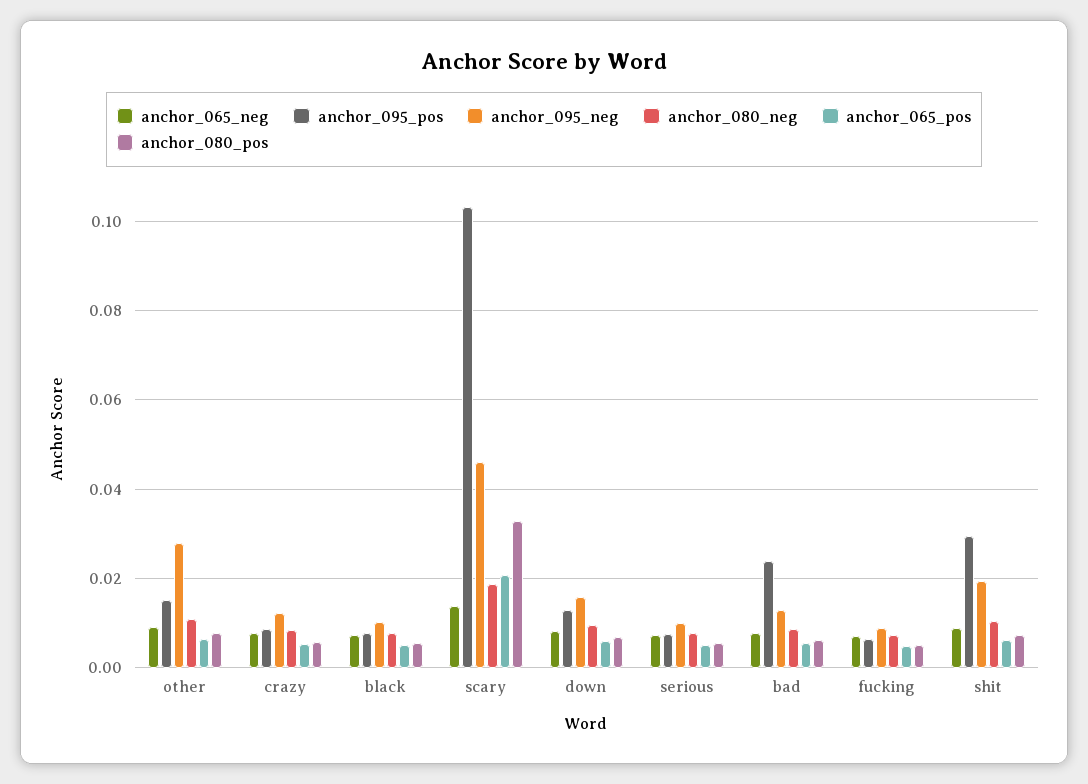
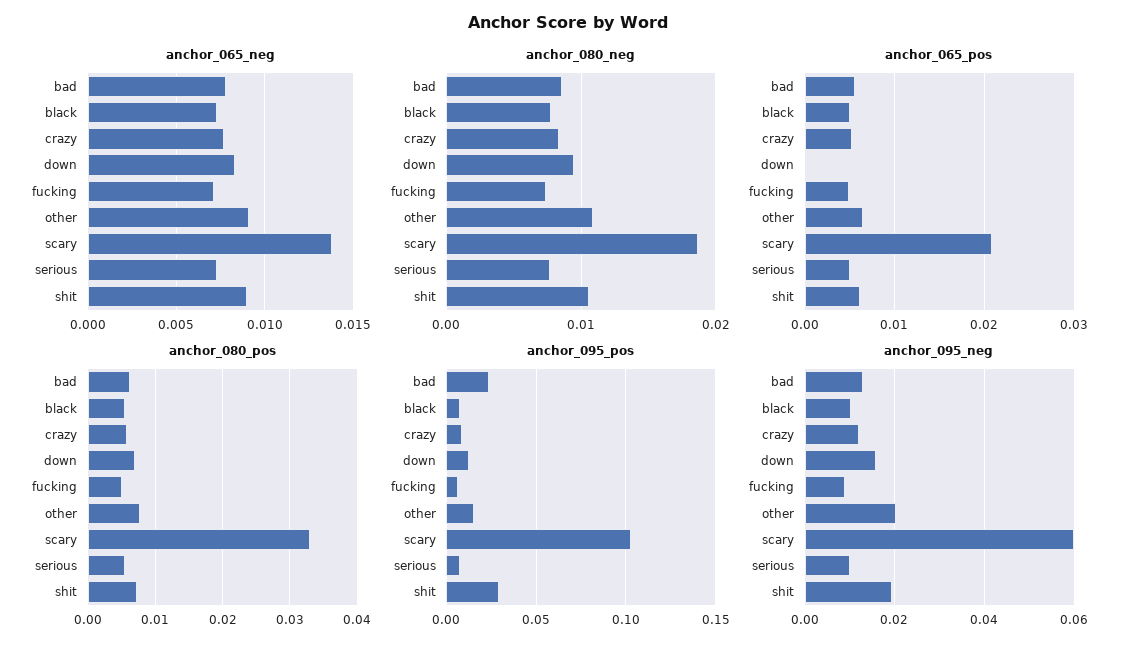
anchor_095_neg, other: 0.028 -> 0.02
anchor_095_neg, scary: 0.046 -> 0.06
anchor_065_pos, down: 0.006 -> 0

